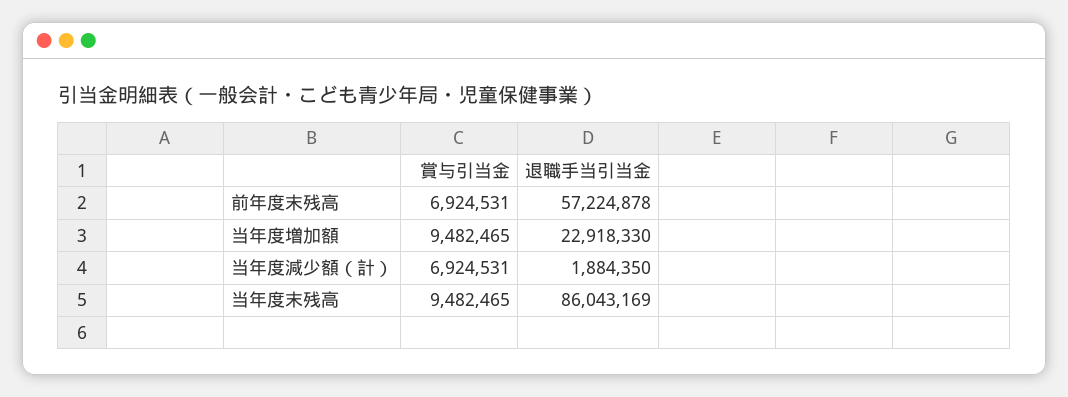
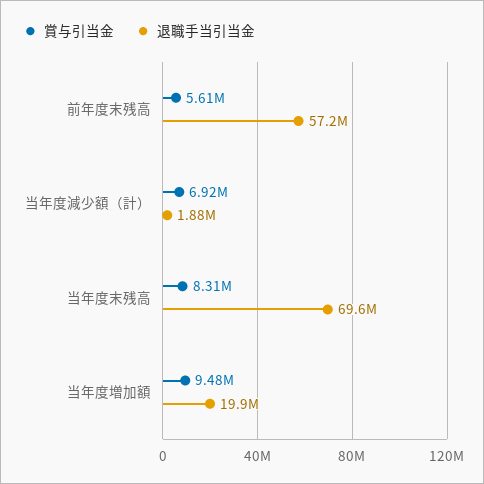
賞与引当金, 前年度末残高: 6924531 -> 5610000
退職手当引当金, 当年度増加額: 22918330 -> 19900000
賞与引当金, 当年度末残高: 9482465 -> 8310000
退職手当引当金, 当年度末残高: 86043169 -> 69600000

